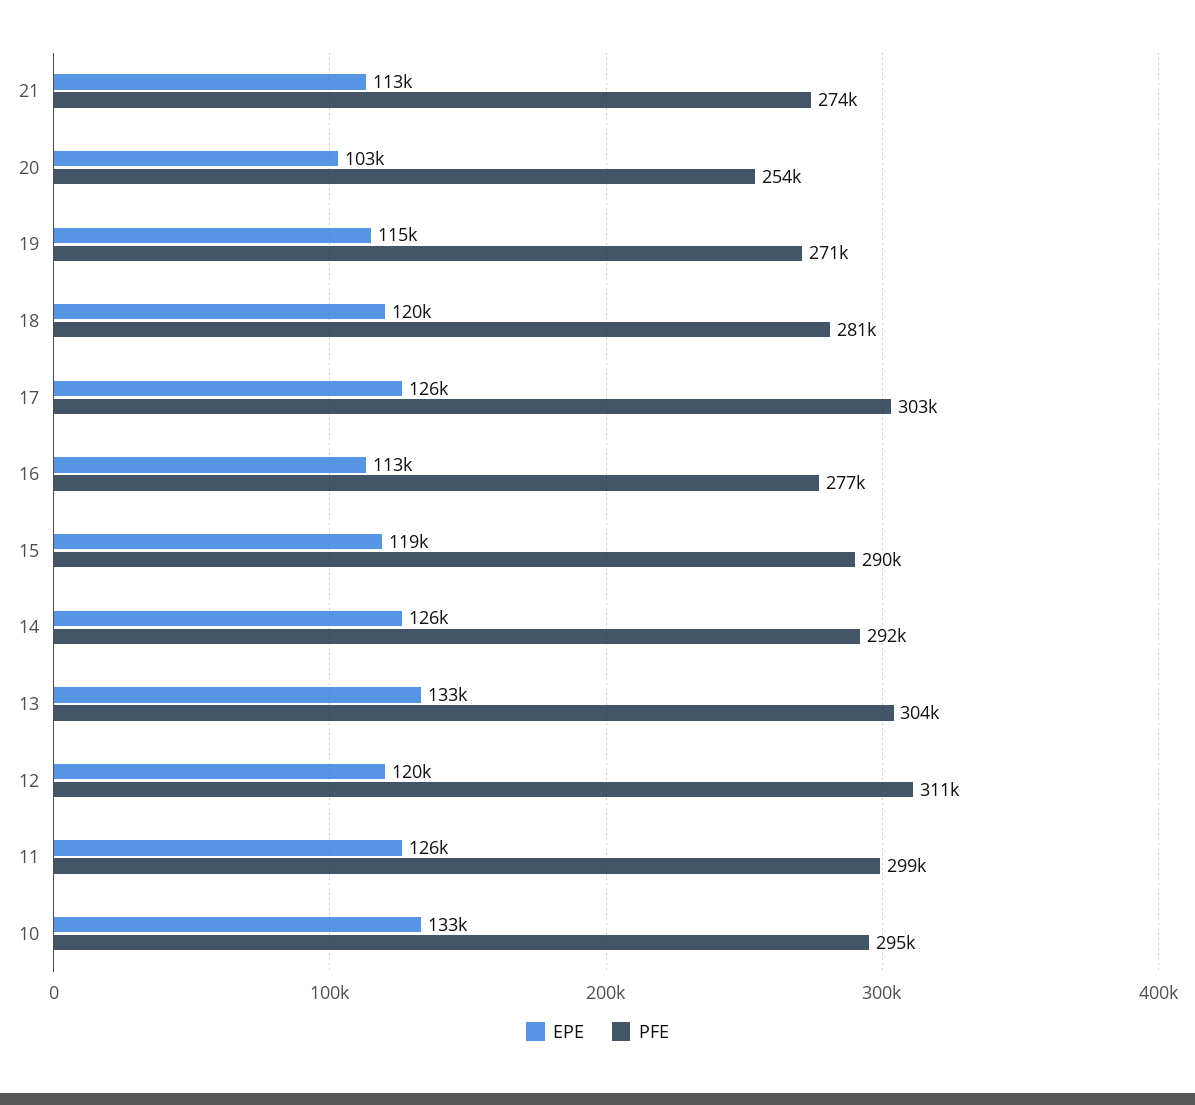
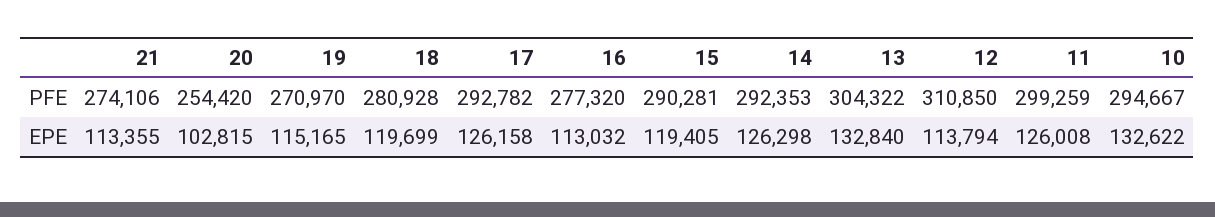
PFE, 17: 303000 -> 292782
EPE, 12: 120000 -> 113794

